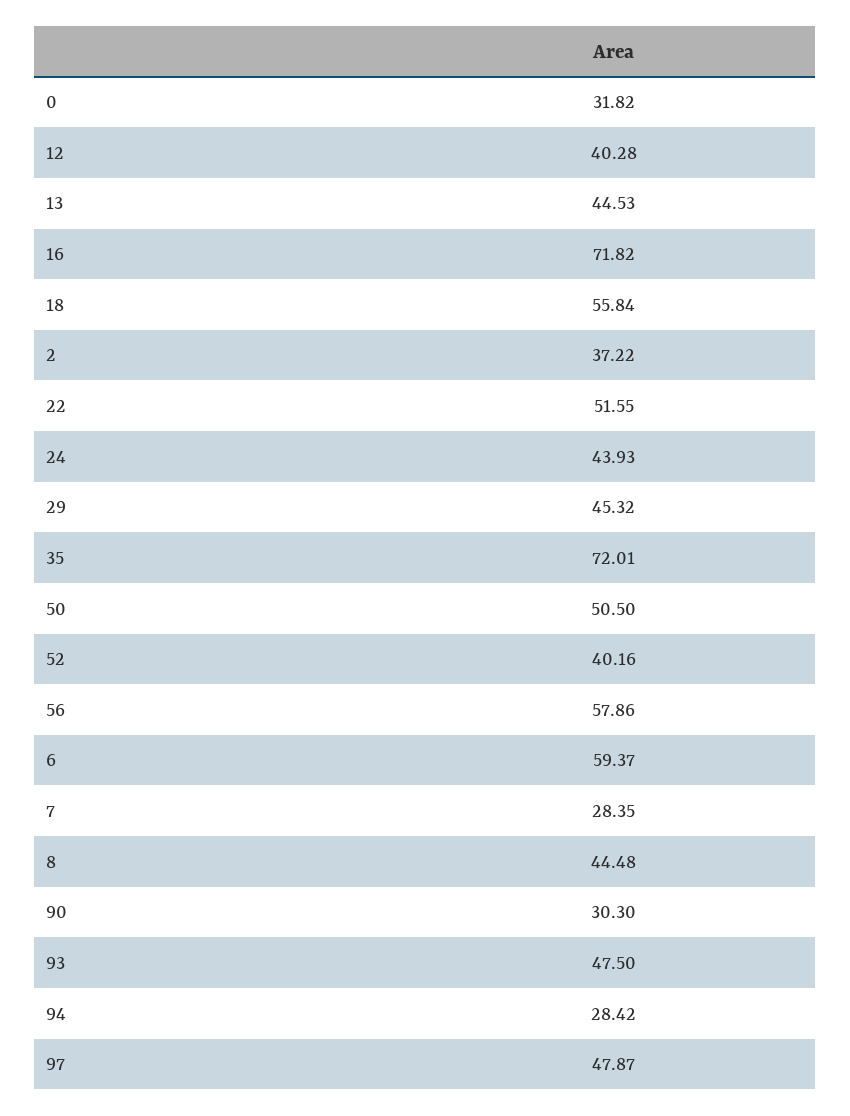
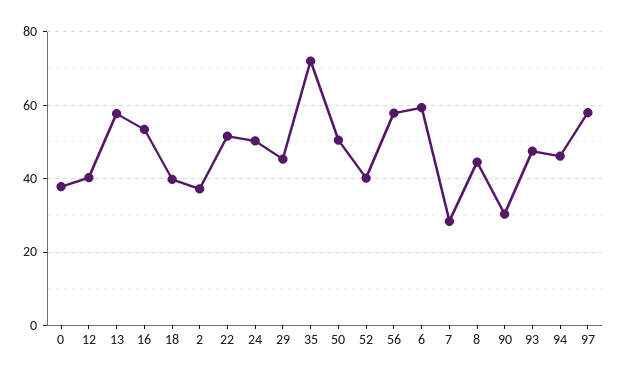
0: 31.82 -> 38
13: 44.53 -> 58
16: 71.82 -> 54
18: 55.84 -> 40
24: 43.93 -> 50
94: 28.42 -> 46
97: 47.87 -> 58

